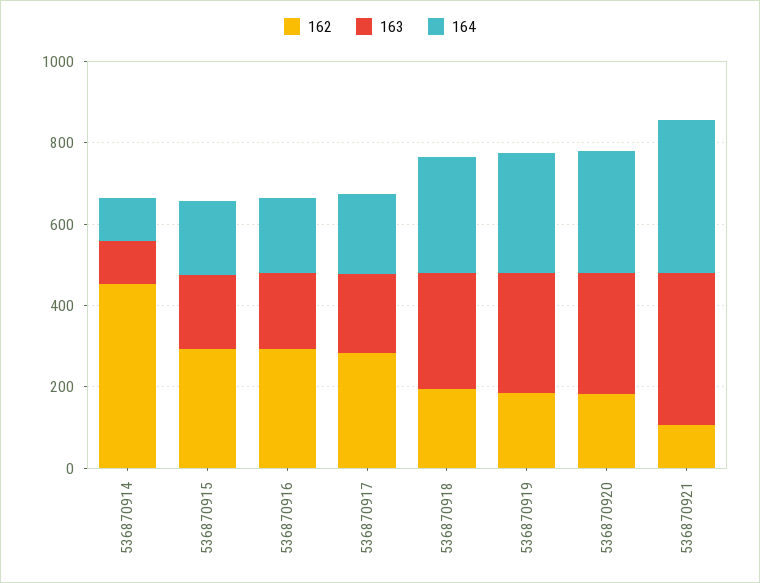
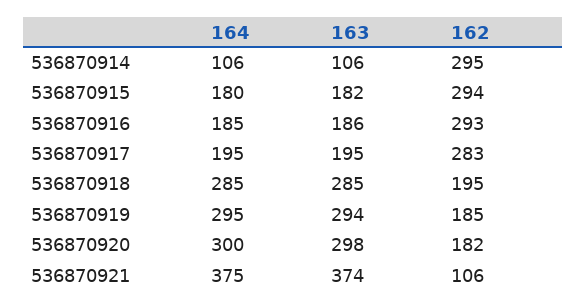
162, 536870914: 450 -> 295

